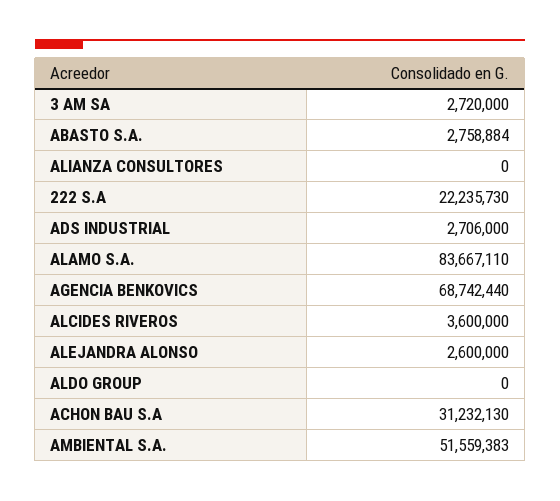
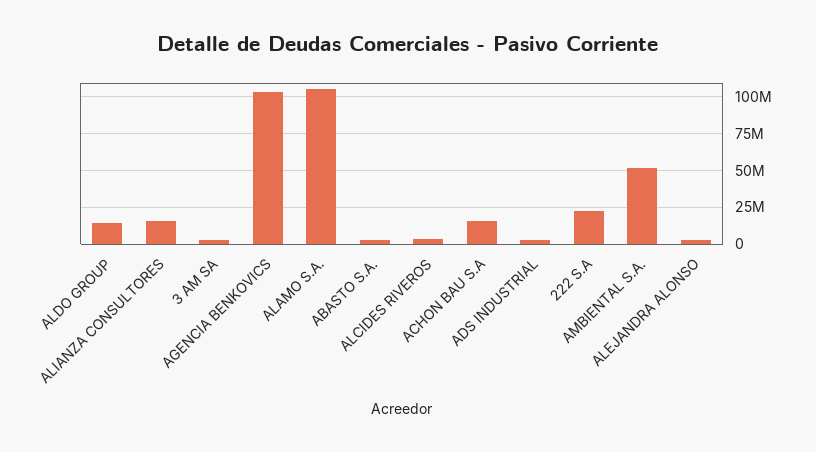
ALIANZA CONSULTORES: 0 -> 15000000
ALAMO S.A.: 83667110 -> 105000000
AGENCIA BENKOVICS: 68742440 -> 105000000
ALDO GROUP: 0 -> 15000000
ACHON BAU S.A: 31232130 -> 15000000

